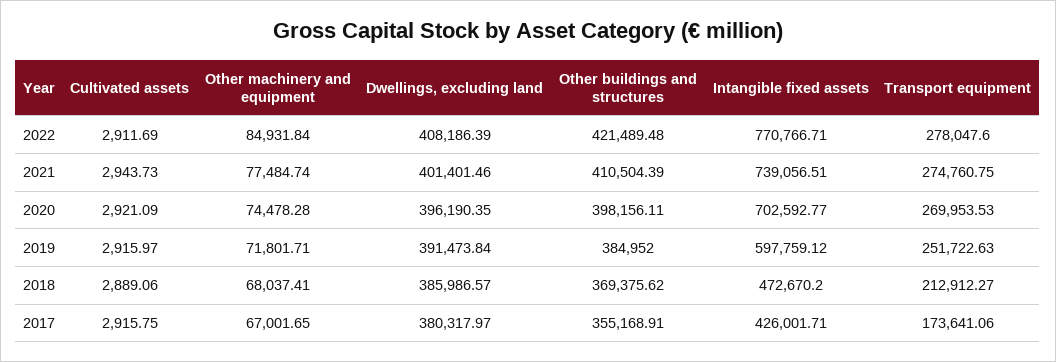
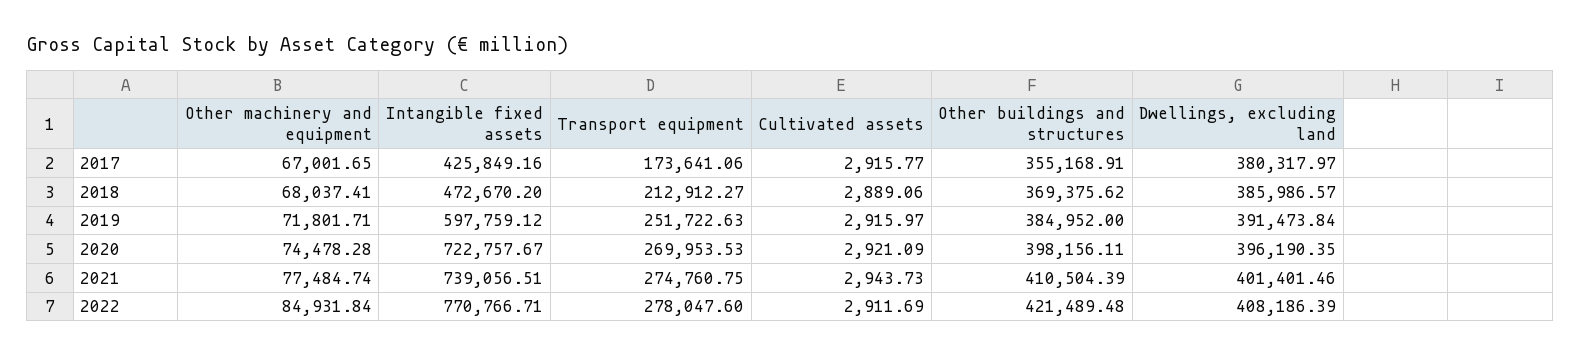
Intangible fixed assets, 2020: 702592.77 -> 722757.67
Cultivated assets, 2017: 2915.75 -> 2915.77
Intangible fixed assets, 2017: 426001.71 -> 425849.16

